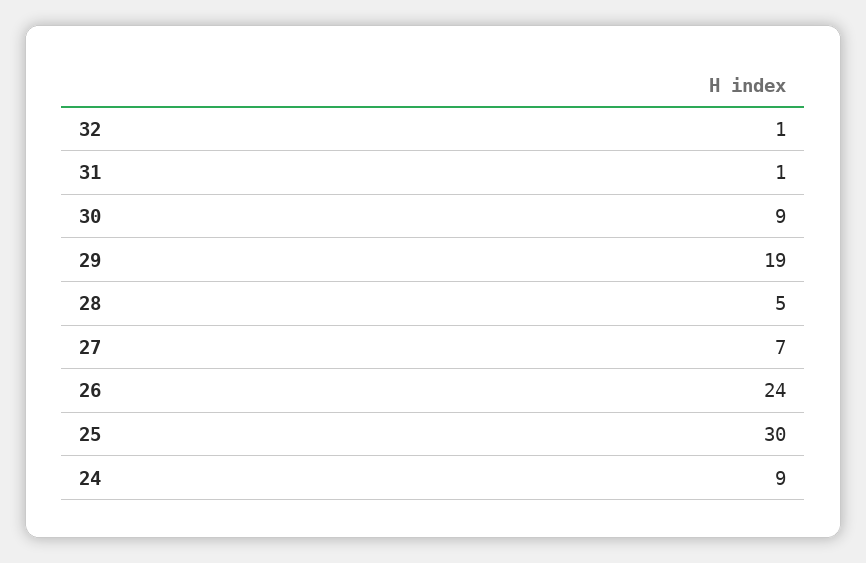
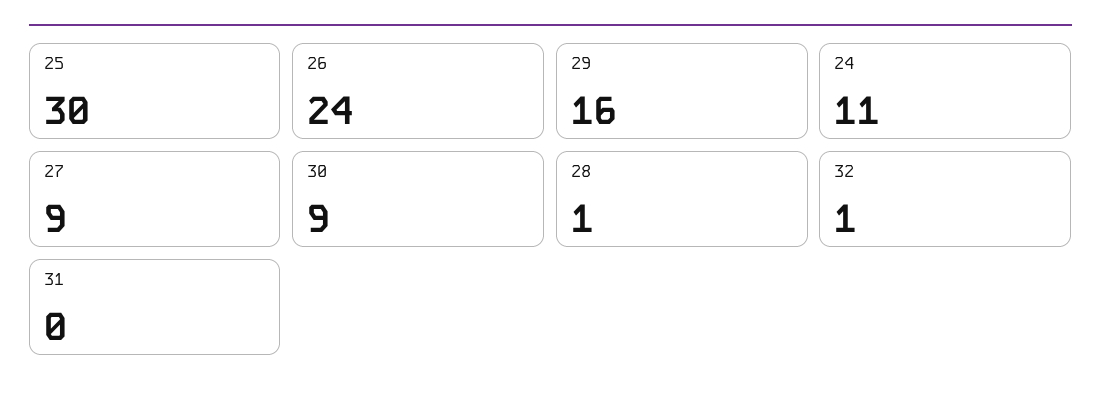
31: 1 -> 0
29: 19 -> 16
28: 5 -> 1
27: 7 -> 9
24: 9 -> 11

